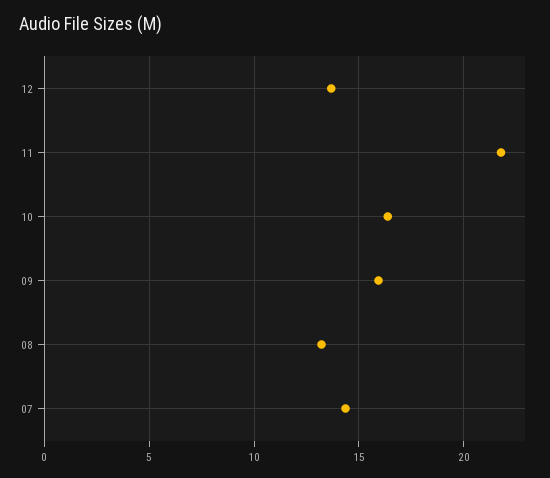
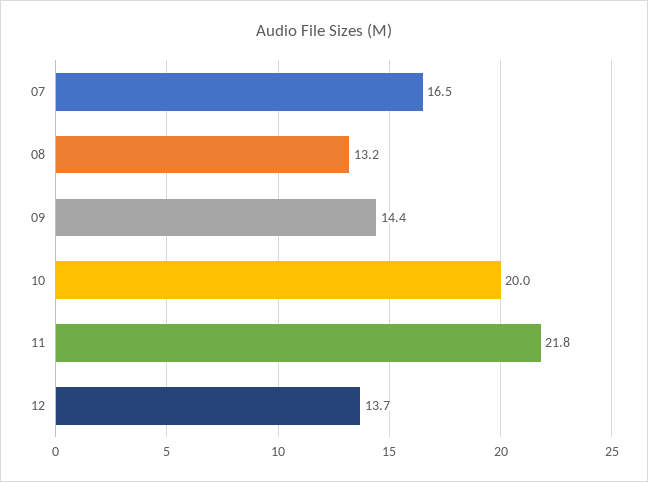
10: 16.5 -> 20
09: 16 -> 14.4
07: 14.5 -> 16.5

